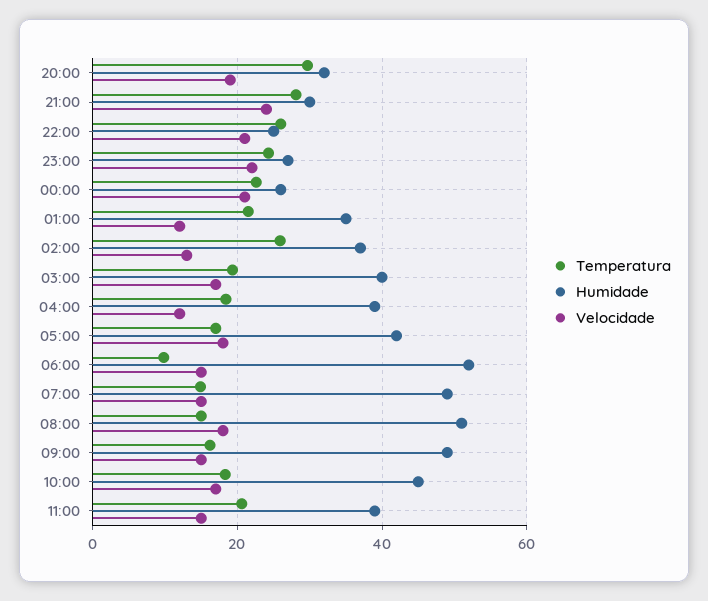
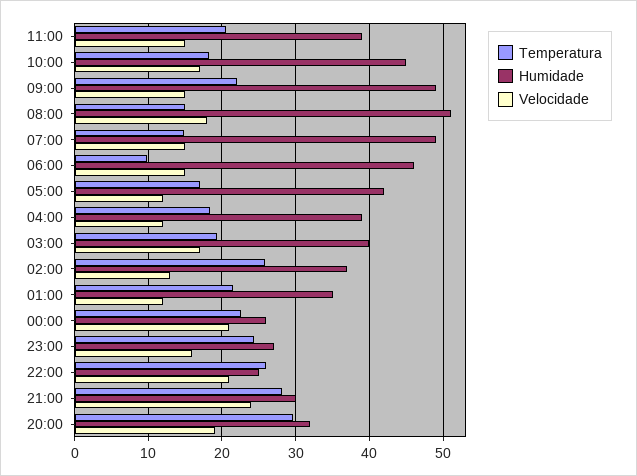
Velocidade, 23:00: 22 -> 16
Velocidade, 05:00: 18 -> 12
Humidade, 06:00: 52 -> 46
Temperatura, 09:00: 16 -> 22

